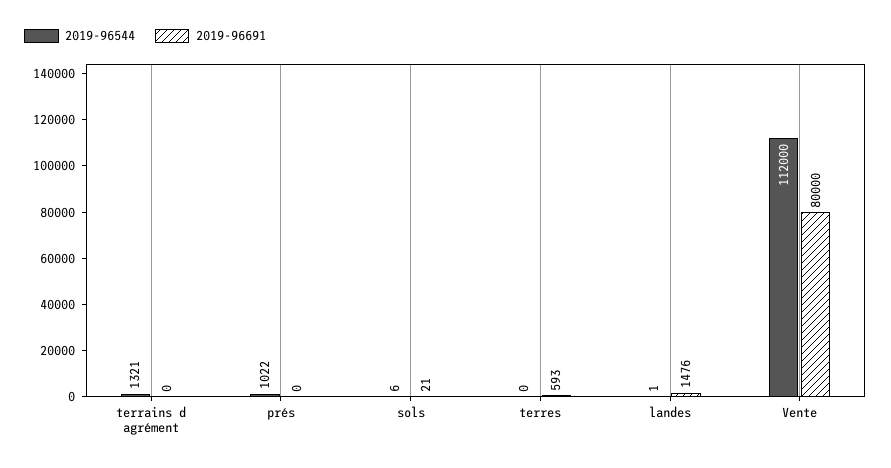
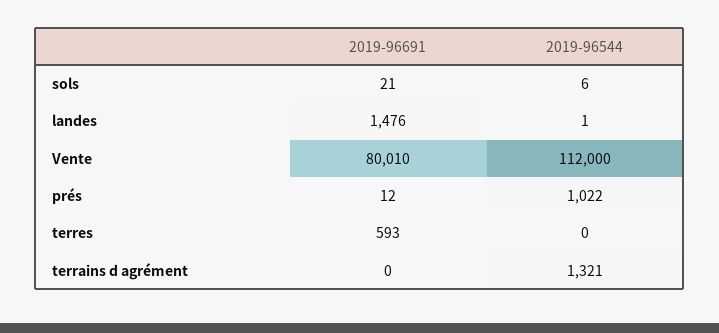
2019-96691, prés: 0 -> 12
2019-96691, Vente: 80000 -> 80010

